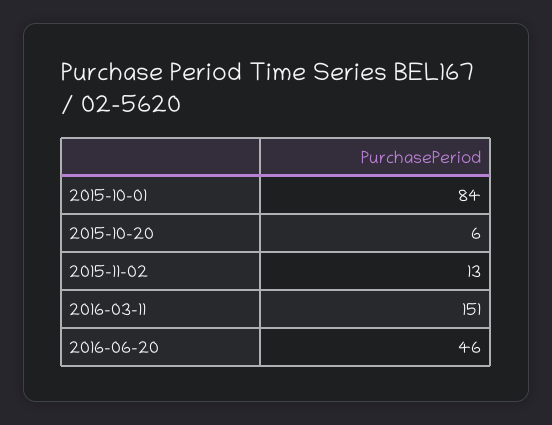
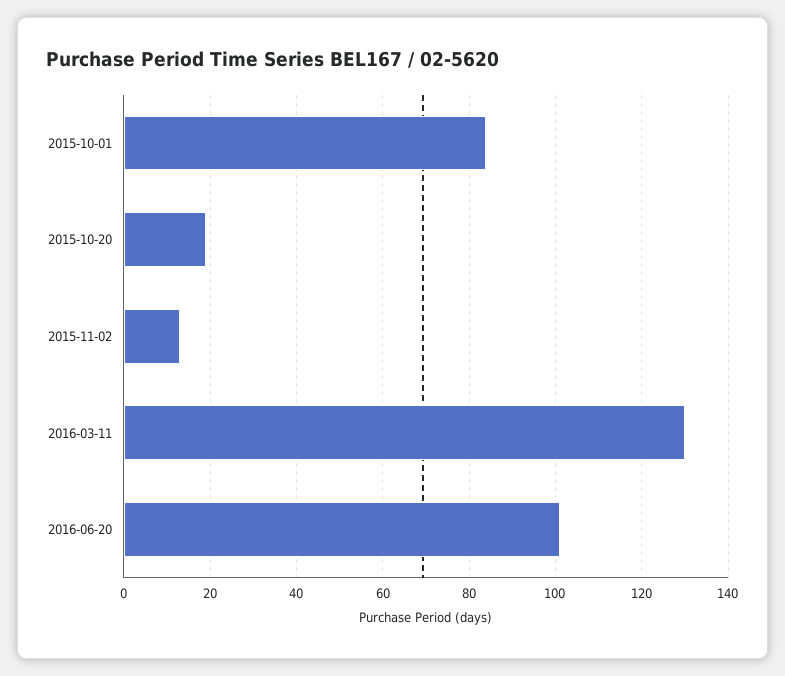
2015-10-20: 6 -> 20
2016-03-11: 151 -> 130
2016-06-20: 46 -> 100

